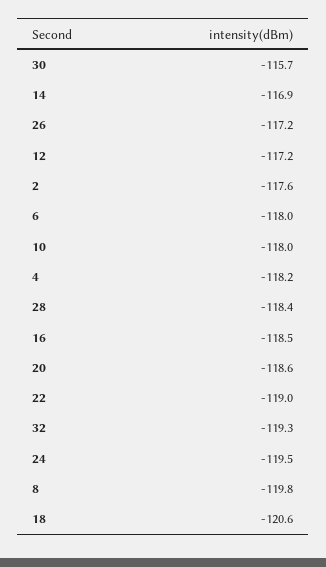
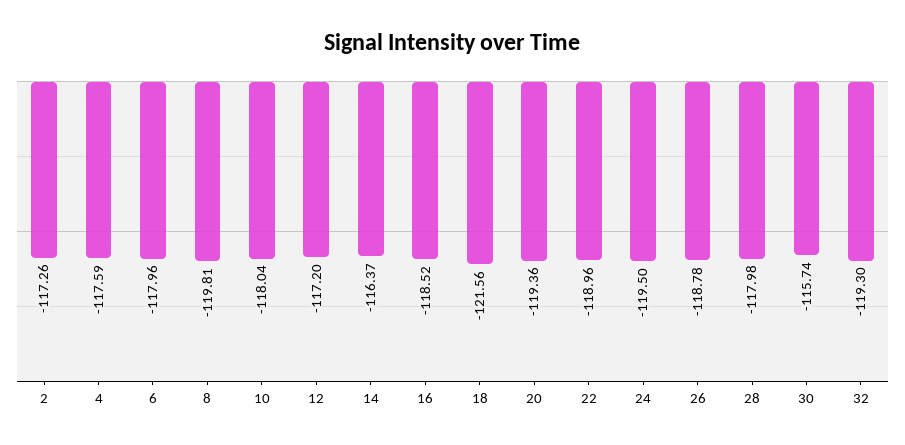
14: -116.9 -> -116.37
26: -117.2 -> -118.78
2: -117.6 -> -117.26
4: -118.2 -> -117.59
28: -118.4 -> -117.98
20: -118.6 -> -119.36
18: -120.6 -> -121.56

